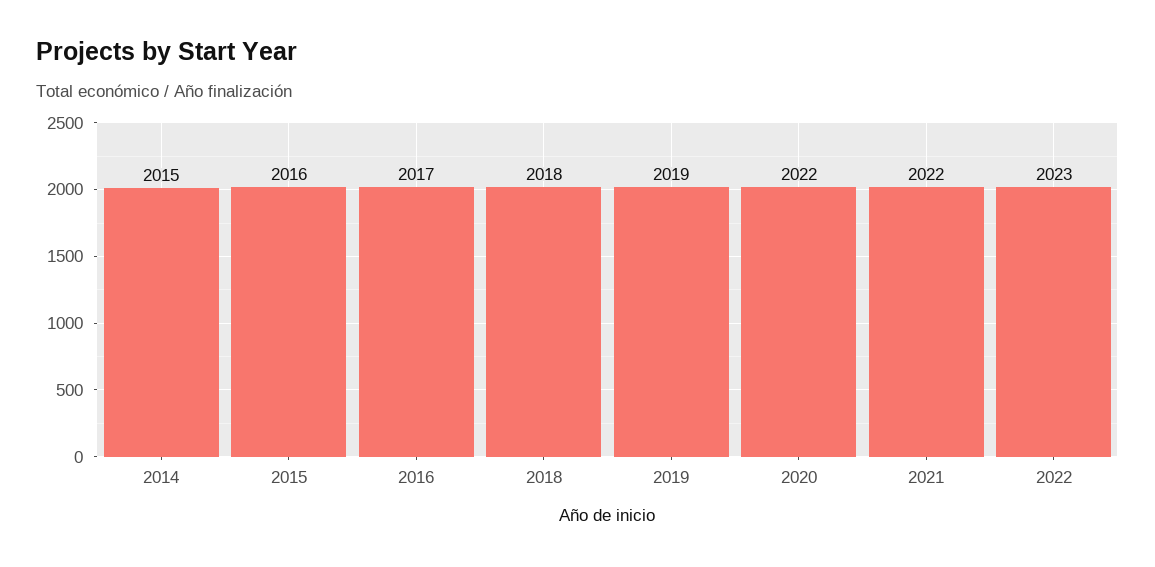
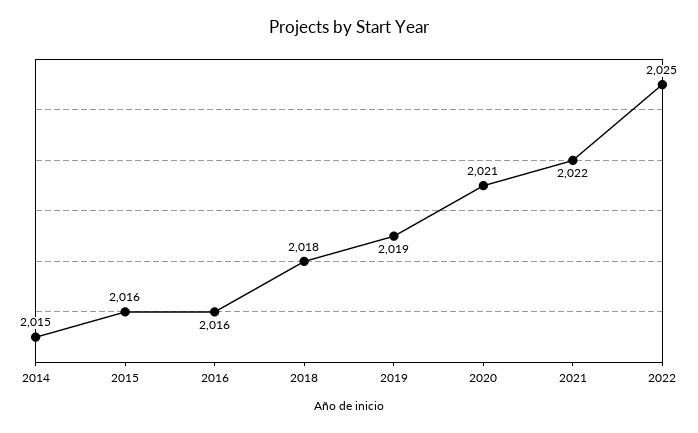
2016: 2017 -> 2016
2020: 2022 -> 2021
2022: 2023 -> 2025

